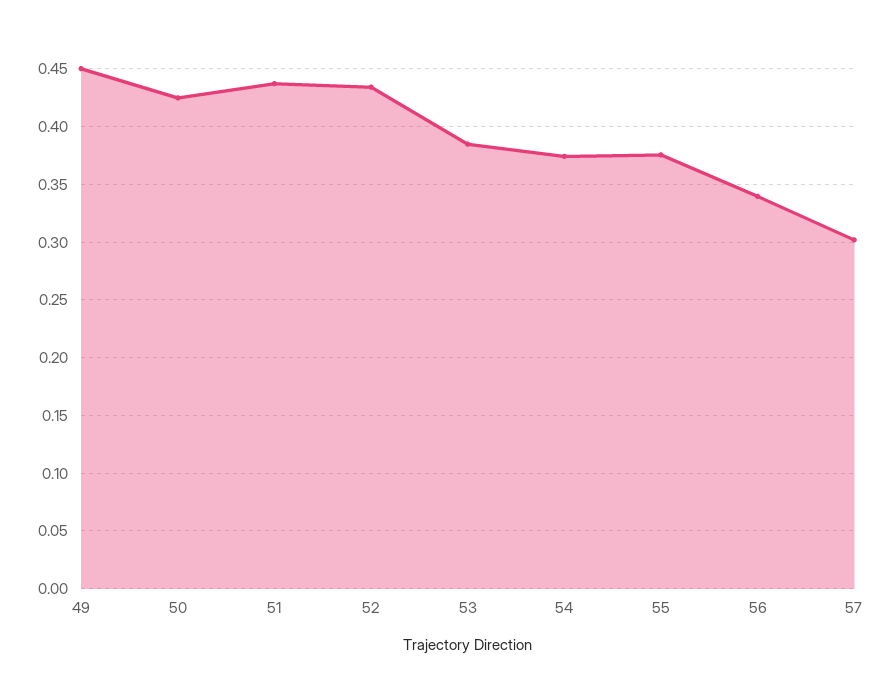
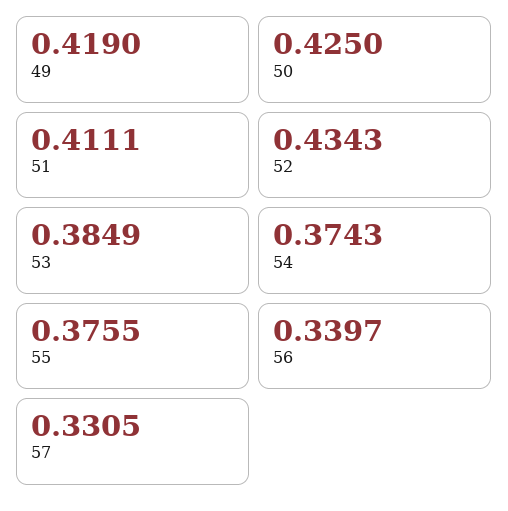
49: 0.45 -> 0.419
51: 0.44 -> 0.4111
57: 0.3 -> 0.3305

